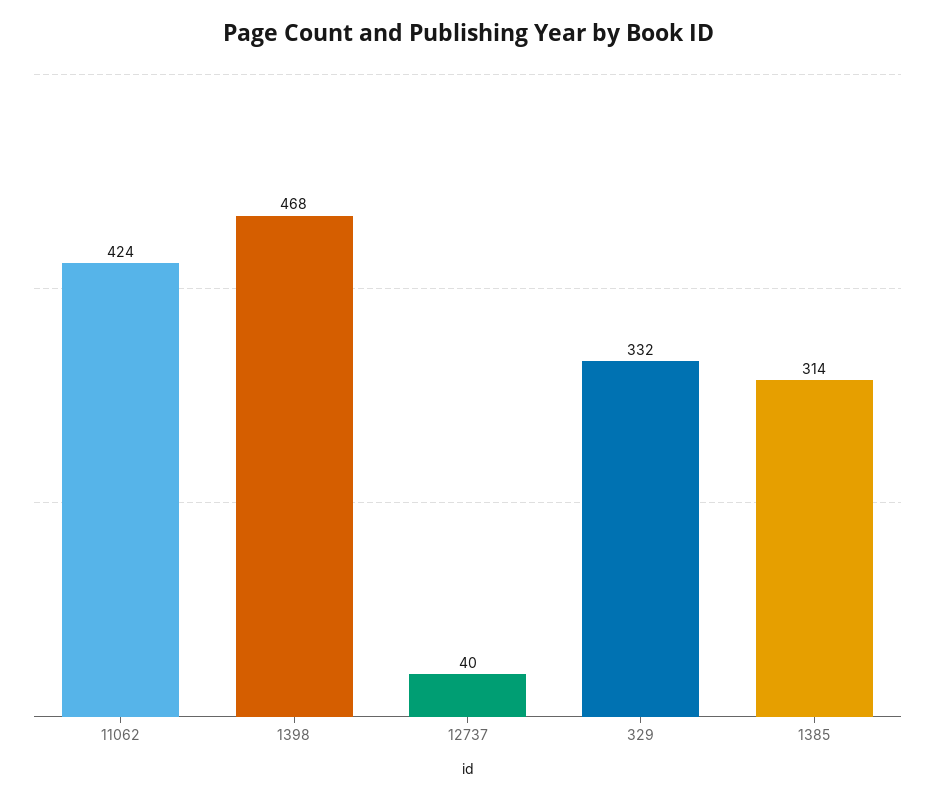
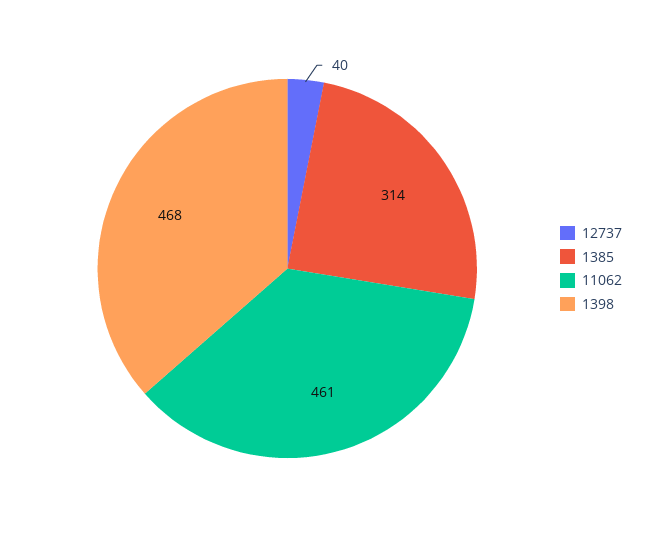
11062: 424 -> 461
329: 332 -> none

